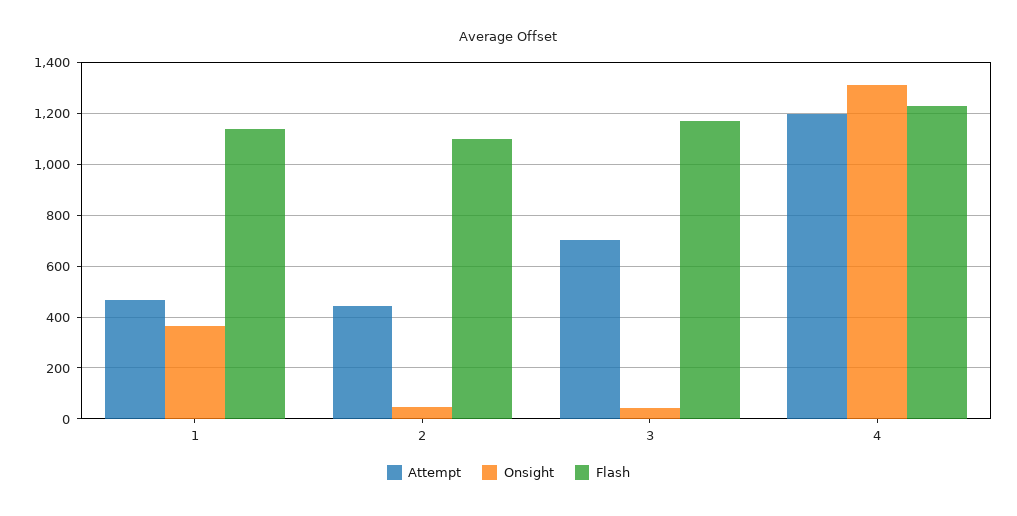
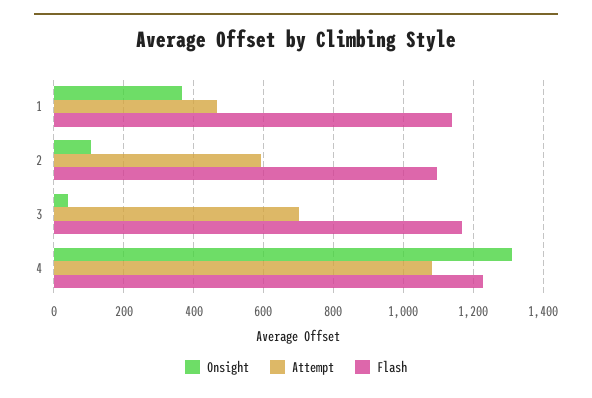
Attempt, 2: 450 -> 600
Onsight, 2: 50 -> 100
Attempt, 4: 1200 -> 1080

